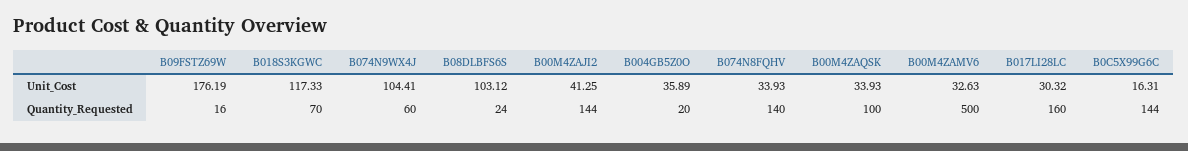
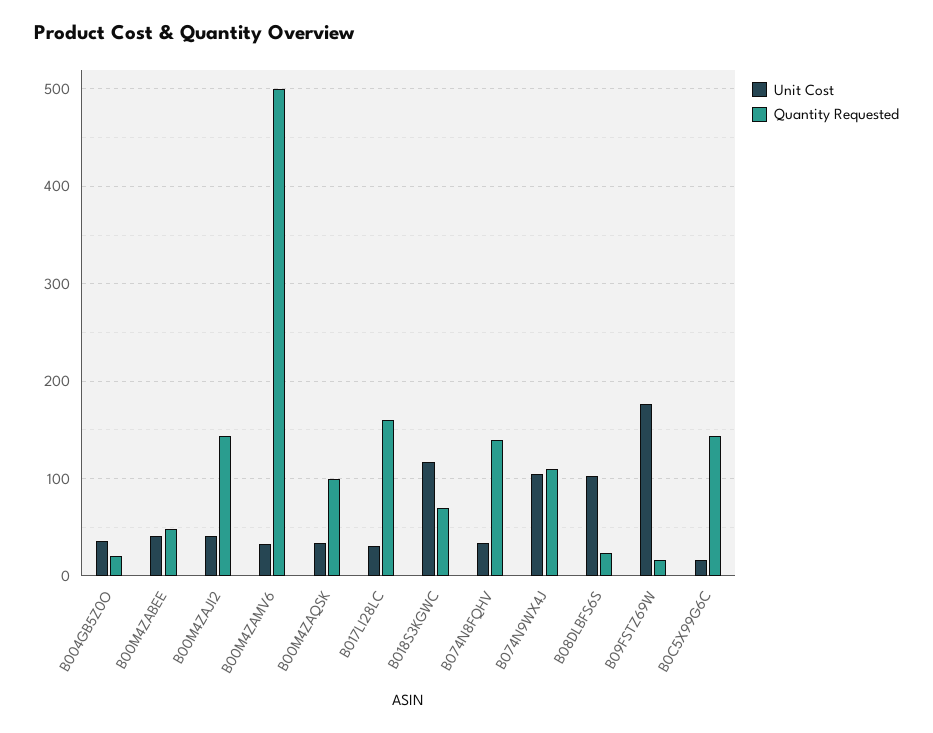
Quantity_Requested, B074N9WX4J: 60 -> 110
Unit_Cost, B00M4ZABEE: none -> 40
Quantity_Requested, B00M4ZABEE: none -> 50

